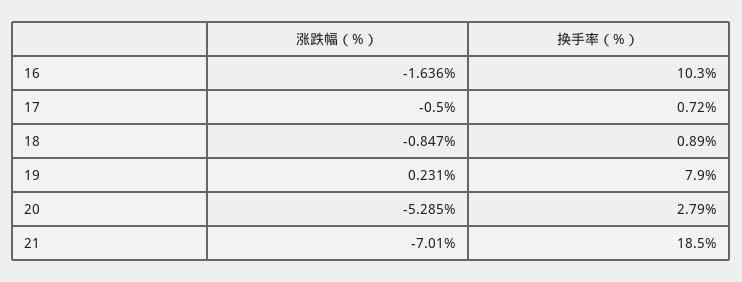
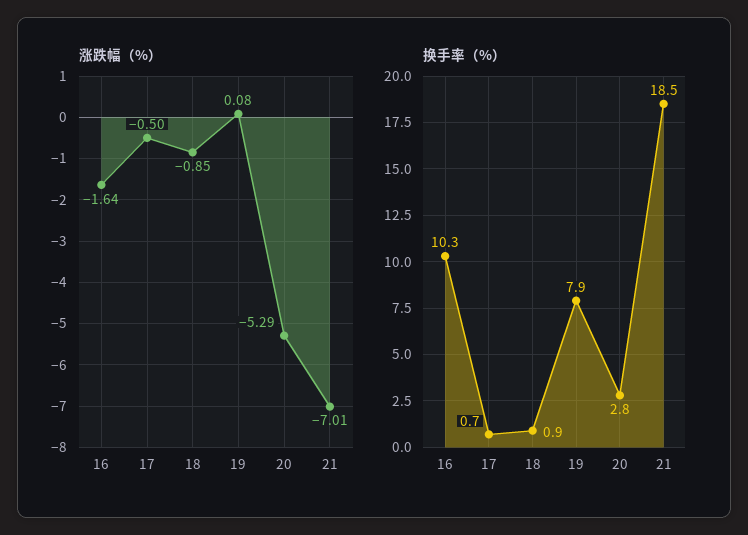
涨跌幅（%）, 19: 0.231 -> 0.08

